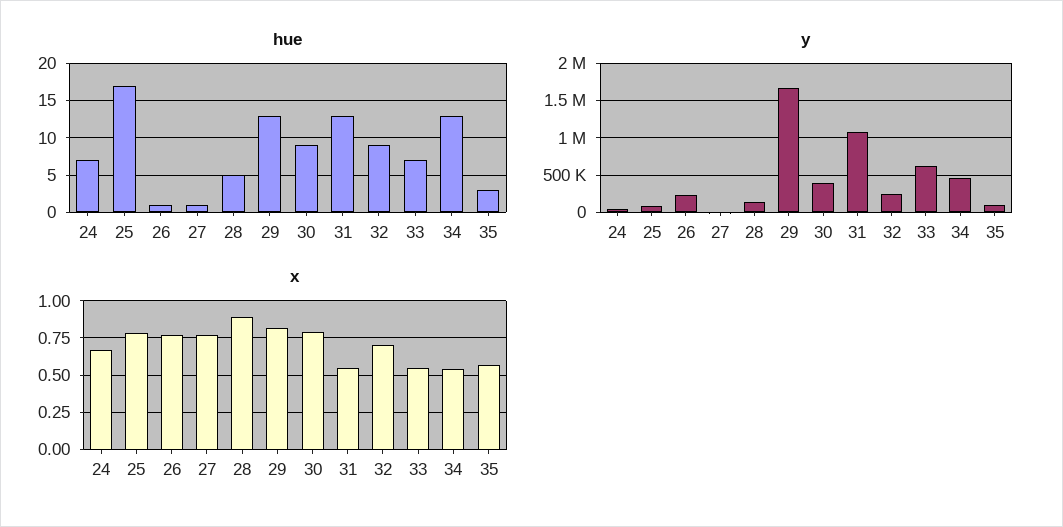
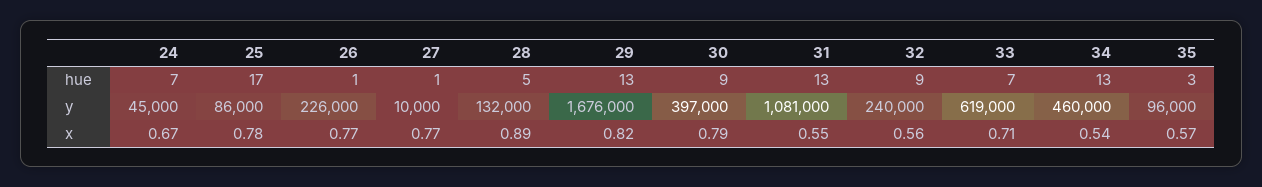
x, 32: 0.7 -> 0.56
x, 33: 0.55 -> 0.71

